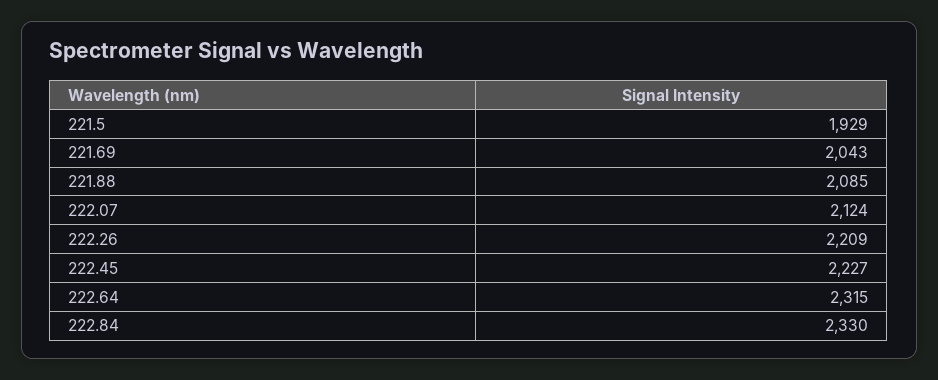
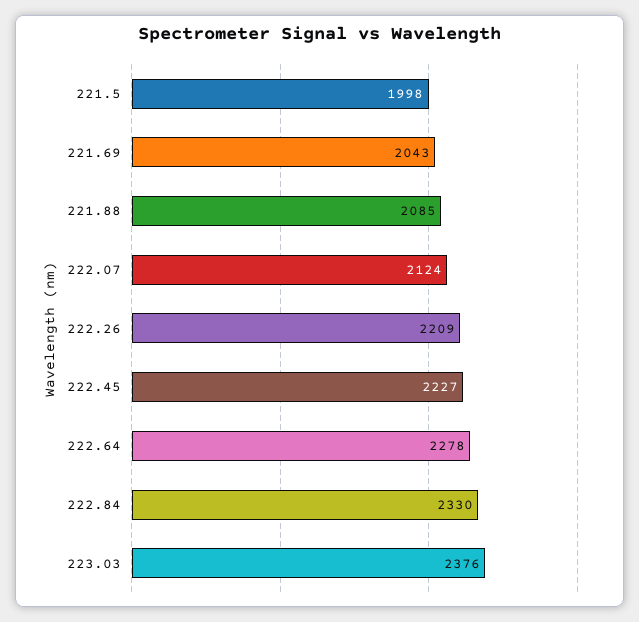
221.5: 1929 -> 1998
222.64: 2315 -> 2278
223.03: none -> 2376

